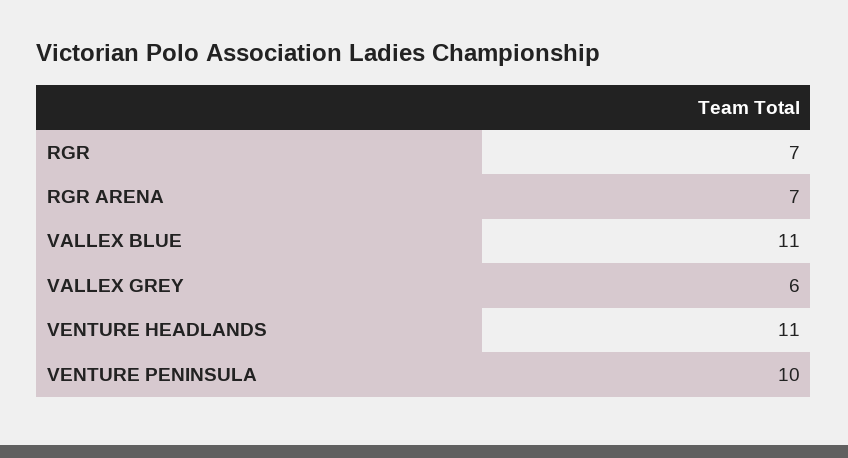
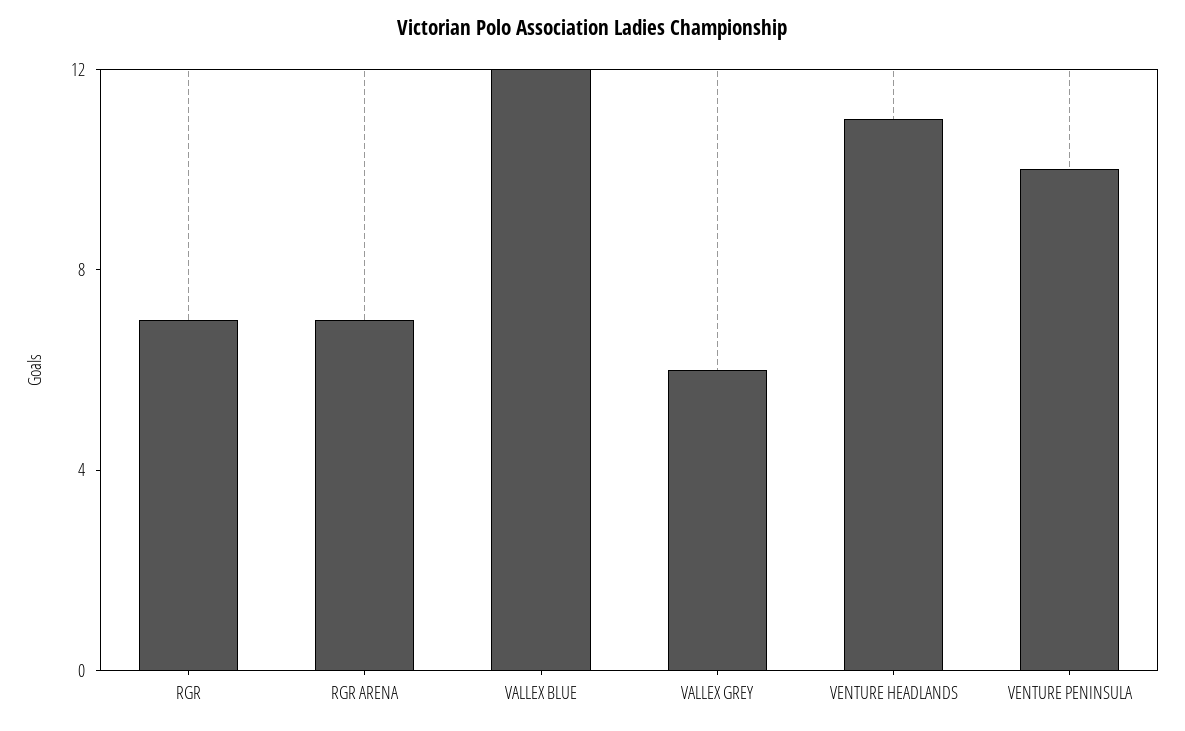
VALLEX BLUE: 11 -> 12

